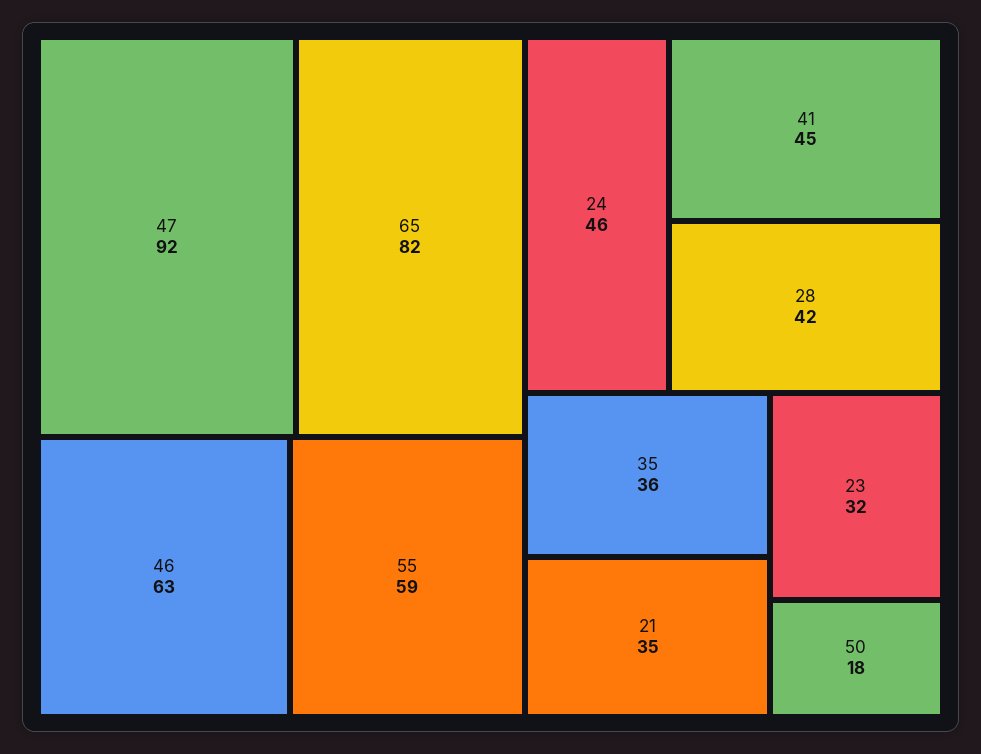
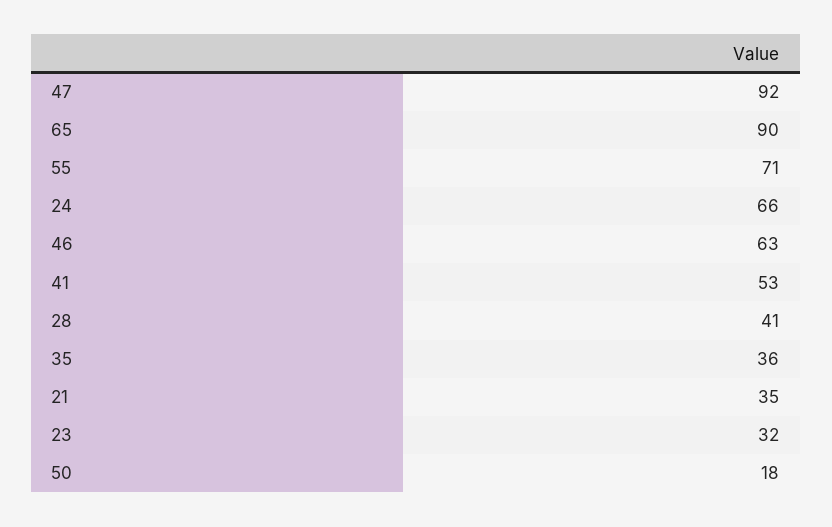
65: 82 -> 90
55: 59 -> 71
24: 46 -> 66
41: 45 -> 53
28: 42 -> 41

